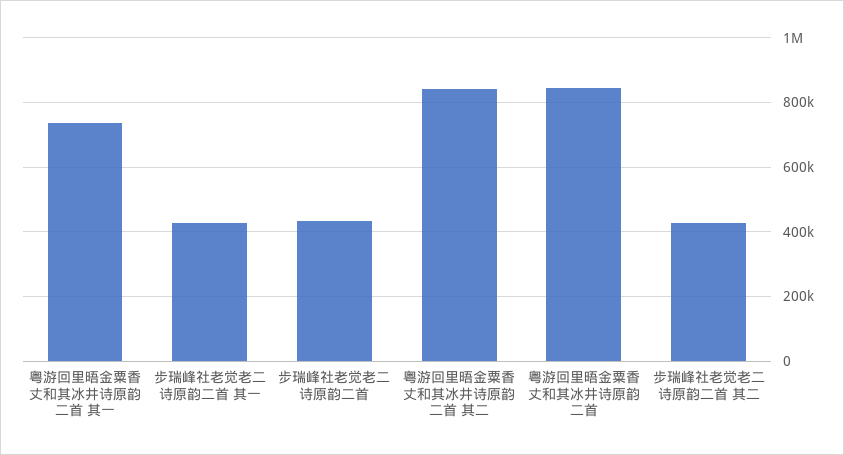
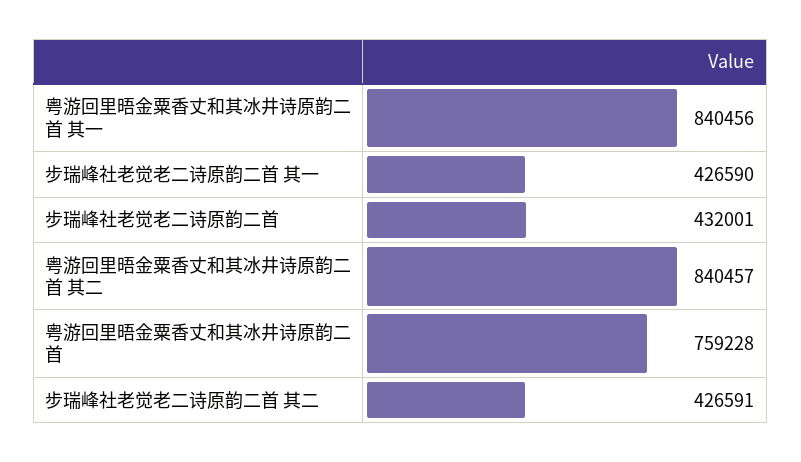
粤游回里晤金粟香丈和其冰井诗原韵二首 其一: 740000 -> 840456
粤游回里晤金粟香丈和其冰井诗原韵二首: 840000 -> 759228

